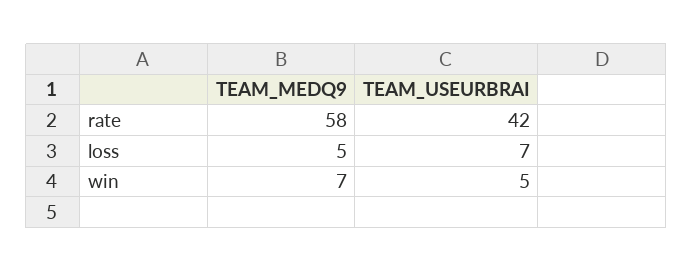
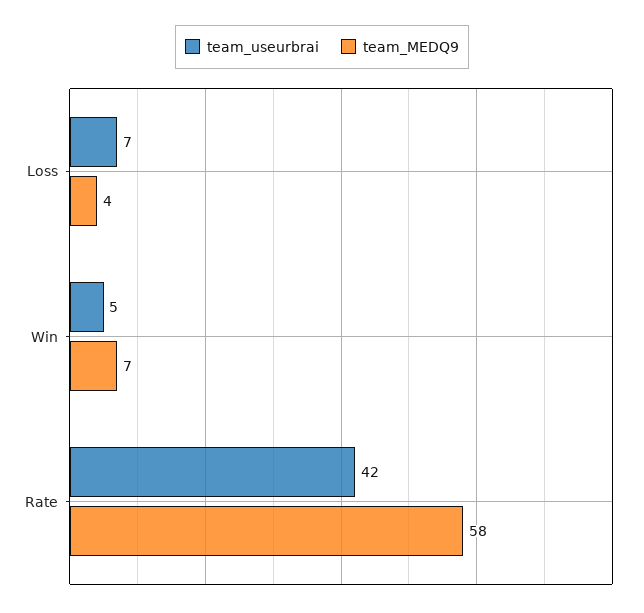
TEAM_MEDQ9, loss: 5 -> 4

